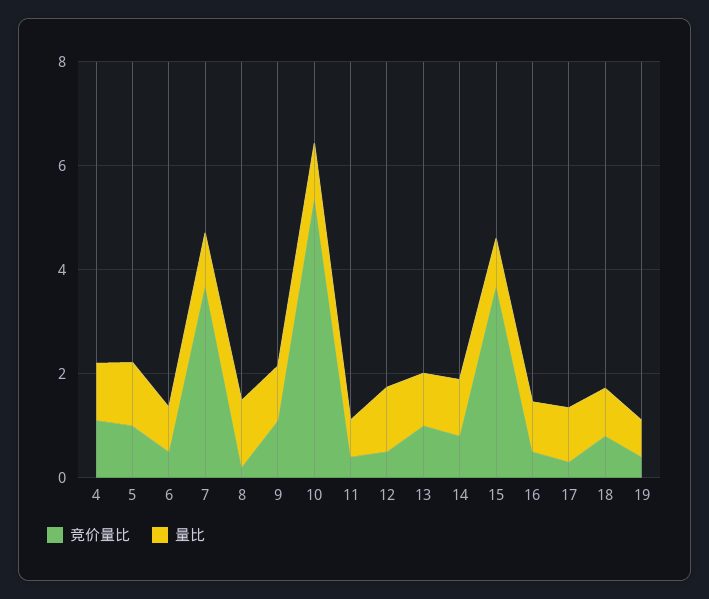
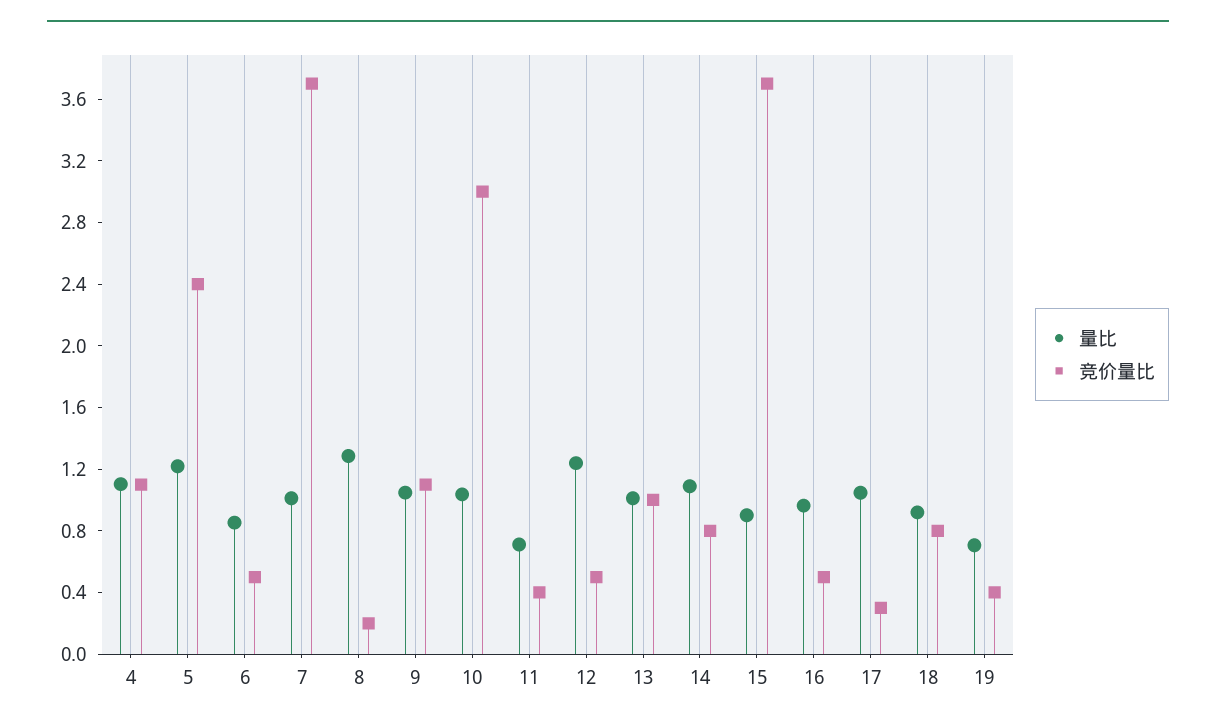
竞价量比, 5: 1 -> 2.4
竞价量比, 10: 5.5 -> 3

